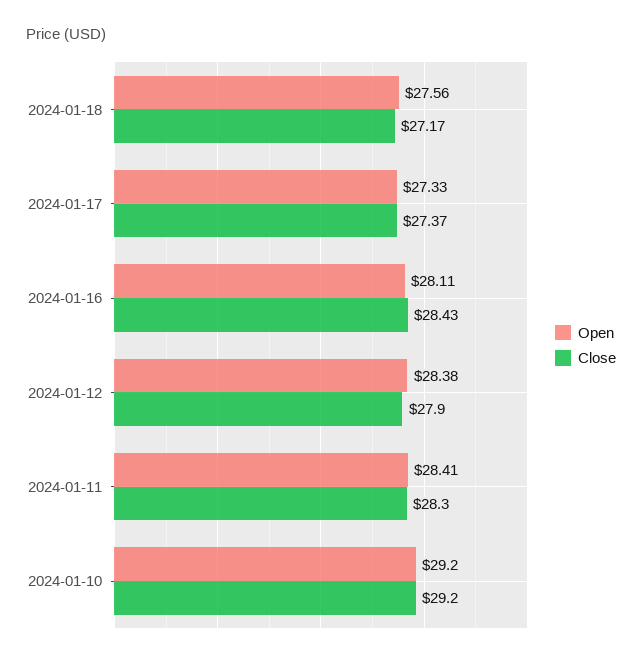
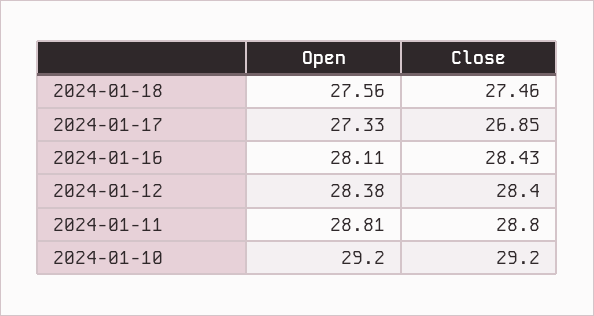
Close, 2024-01-18: 27.17 -> 27.46
Close, 2024-01-17: 27.37 -> 26.85
Close, 2024-01-12: 27.9 -> 28.4
Open, 2024-01-11: 28.41 -> 28.81
Close, 2024-01-11: 28.3 -> 28.8

